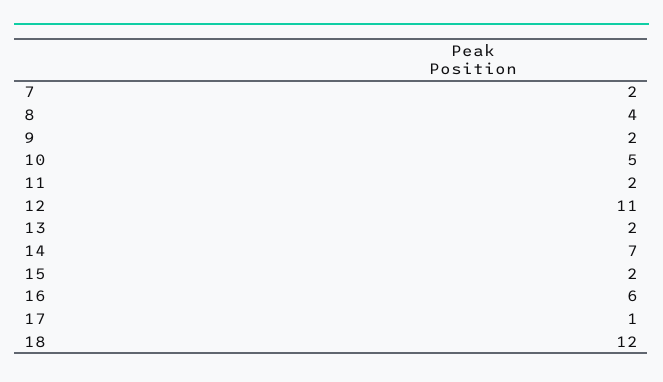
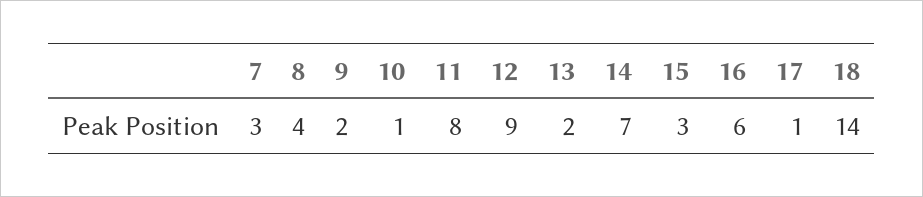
7: 2 -> 3
10: 5 -> 1
11: 2 -> 8
12: 11 -> 9
15: 2 -> 3
18: 12 -> 14

